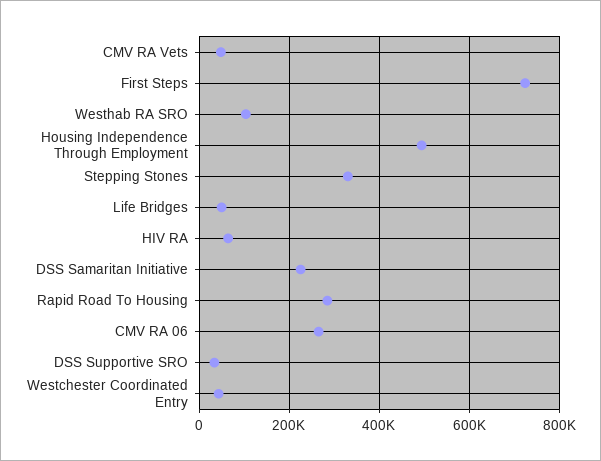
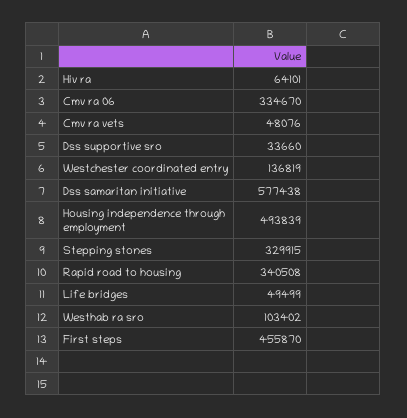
First Steps: 720000 -> 455870
DSS Samaritan Initiative: 220000 -> 577438
Rapid Road To Housing: 280000 -> 340508
CMV RA 06: 260000 -> 334670
Westchester Coordinated Entry: 40000 -> 136819

